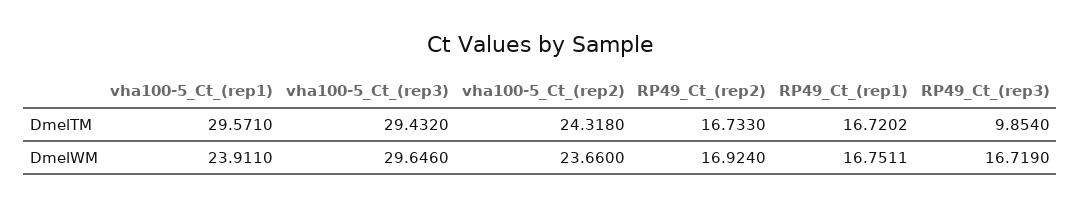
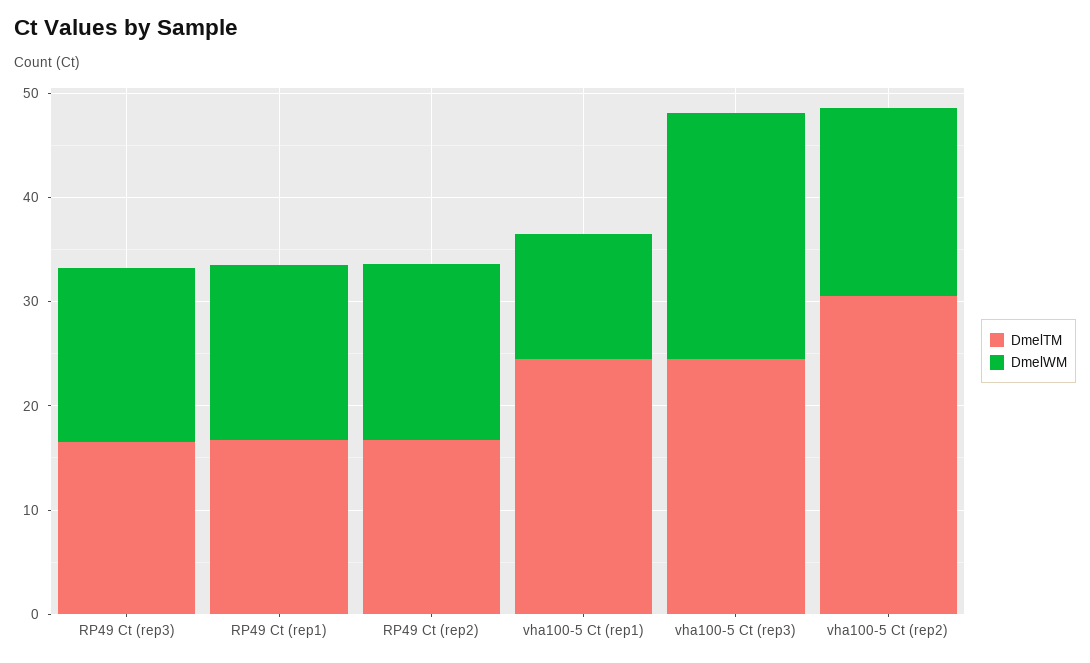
DmelTM, vha100-5_Ct_(rep1): 29.571 -> 24
DmelTM, vha100-5_Ct_(rep3): 29.432 -> 24
DmelTM, vha100-5_Ct_(rep2): 24.318 -> 30
DmelTM, RP49_Ct_(rep3): 9.854 -> 16
DmelWM, vha100-5_Ct_(rep1): 23.911 -> 12
DmelWM, vha100-5_Ct_(rep3): 29.646 -> 24
DmelWM, vha100-5_Ct_(rep2): 23.66 -> 18

